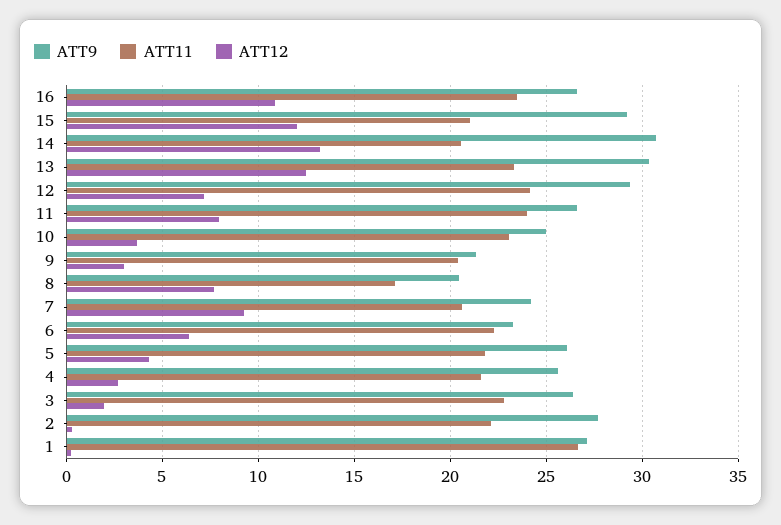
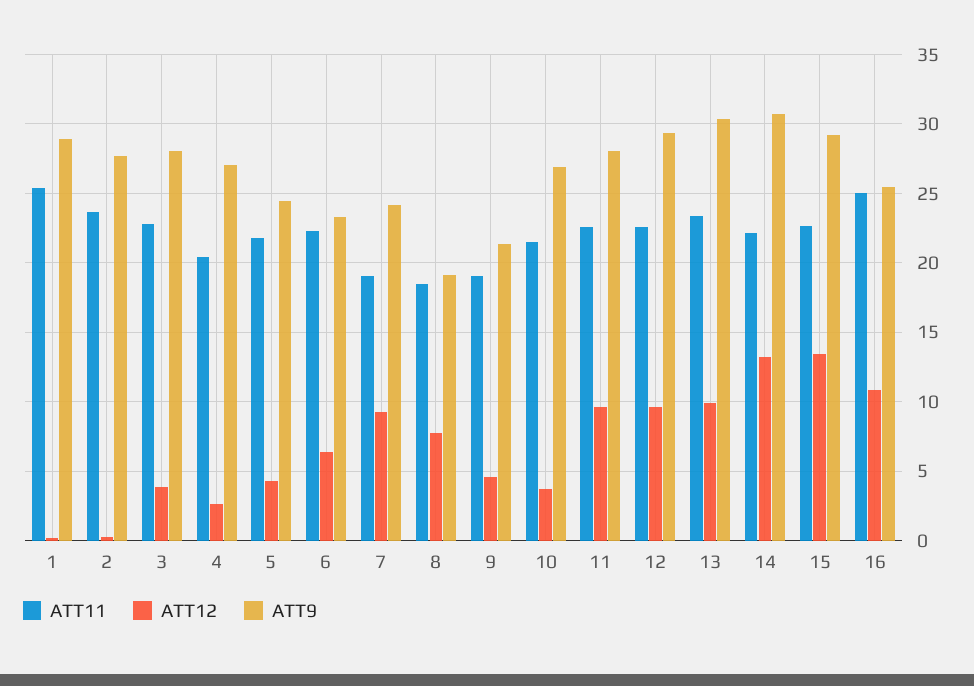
ATT9, 16: 26.5 -> 25.5
ATT11, 16: 23.5 -> 25
ATT11, 15: 21 -> 22.5
ATT12, 15: 12 -> 13.5
ATT11, 14: 20.5 -> 22
ATT12, 13: 12.5 -> 10
ATT11, 12: 24 -> 22.5
ATT12, 12: 7 -> 9.5
ATT9, 11: 26.5 -> 28
ATT11, 11: 24 -> 22.5
ATT12, 11: 8 -> 9.5
ATT9, 10: 25 -> 27
ATT11, 10: 23 -> 21.5
ATT11, 9: 20.5 -> 19
ATT12, 9: 3 -> 4.5
ATT9, 8: 20.5 -> 19
ATT11, 8: 17 -> 18.5
ATT11, 7: 20.5 -> 19
ATT9, 5: 26 -> 24.5
ATT9, 4: 25.5 -> 27
ATT11, 4: 21.5 -> 20.5
ATT9, 3: 26.5 -> 28
ATT12, 3: 2 -> 4
ATT11, 2: 22 -> 23.5
ATT9, 1: 27 -> 29
ATT11, 1: 26.5 -> 25.5

